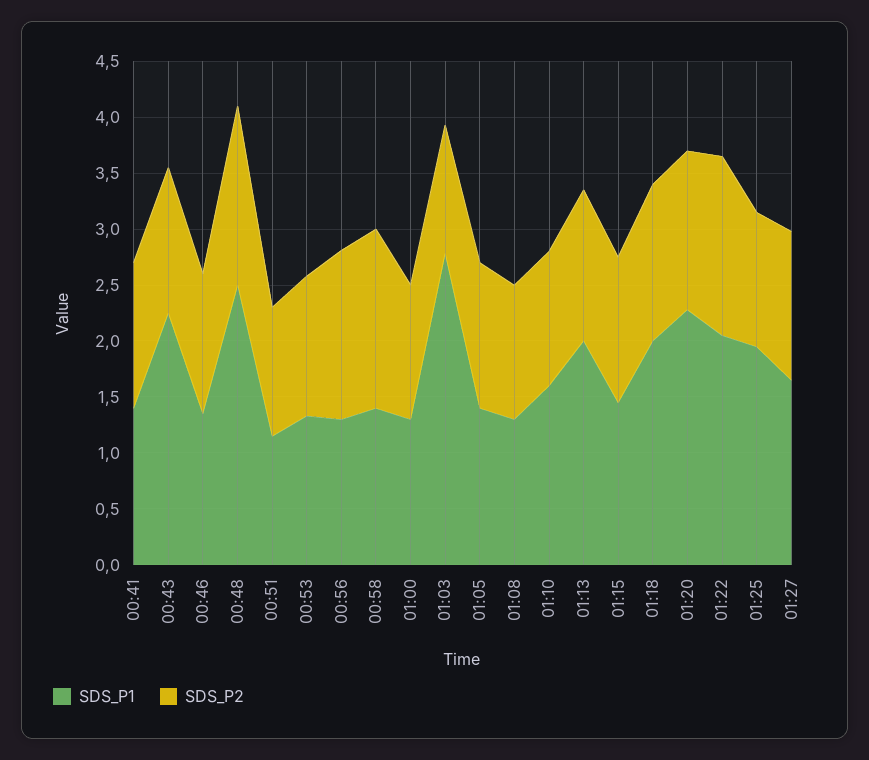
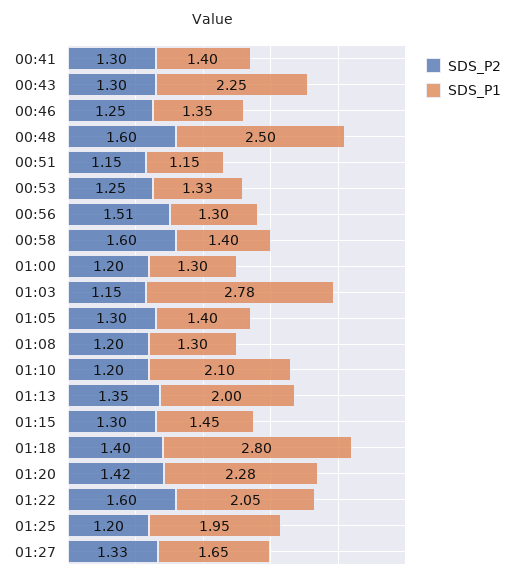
SDS_P1, 01:10: 1.6 -> 2.1
SDS_P1, 01:18: 2 -> 2.8

